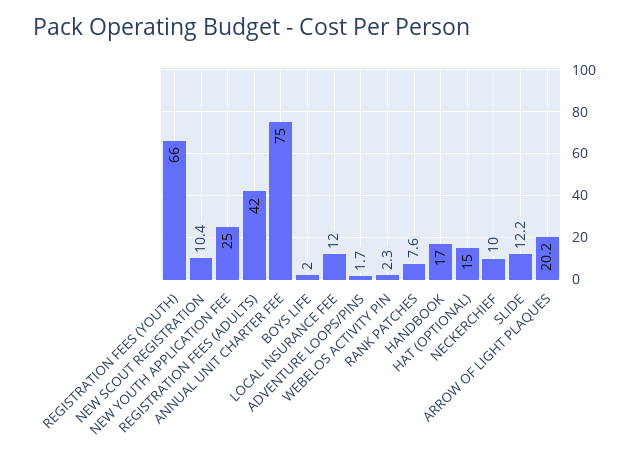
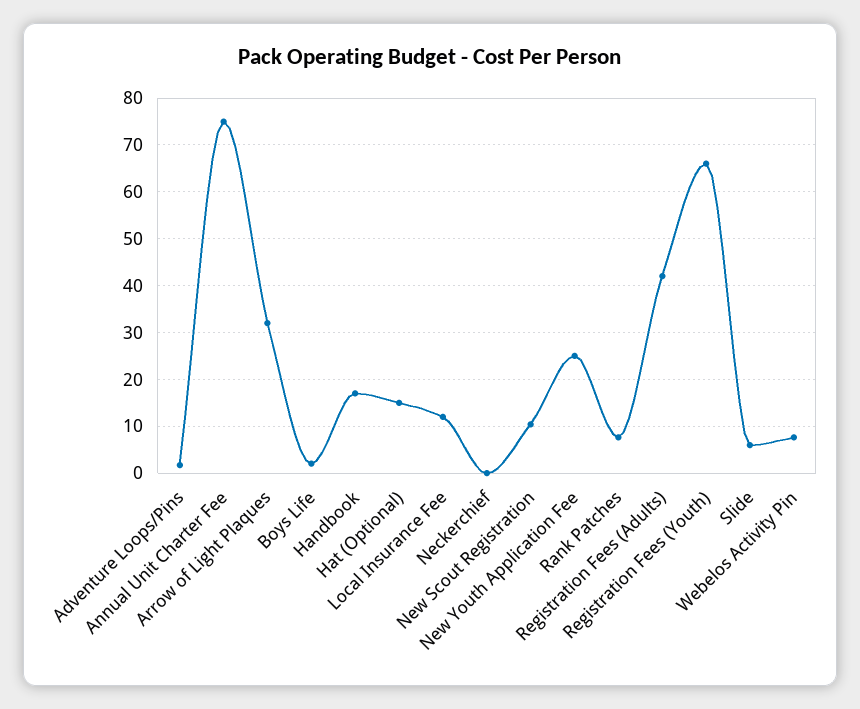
WEBELOS ACTIVITY PIN: 2.3 -> 8
NECKERCHIEF: 10 -> 0
SLIDE: 12.2 -> 6
ARROW OF LIGHT PLAQUES: 20.2 -> 32

